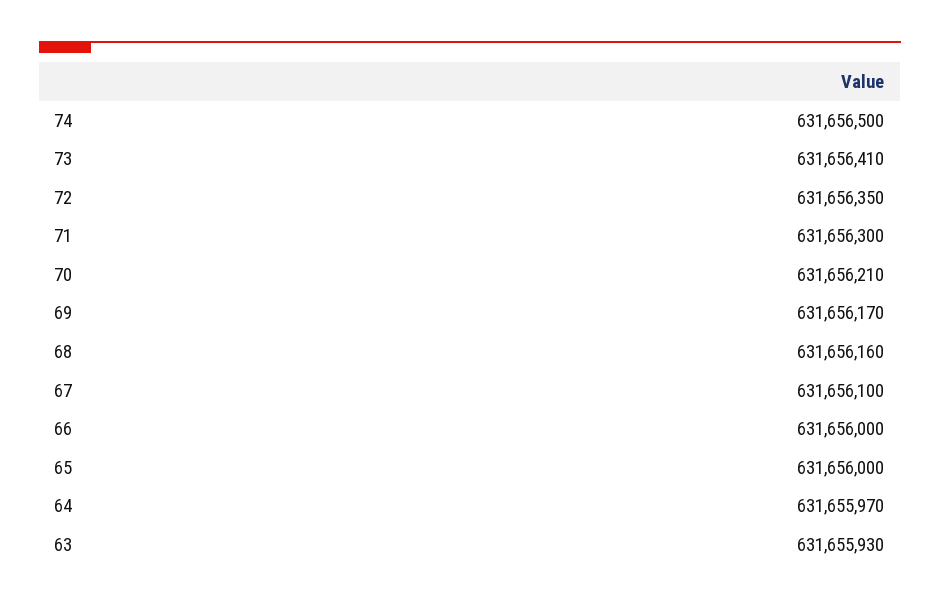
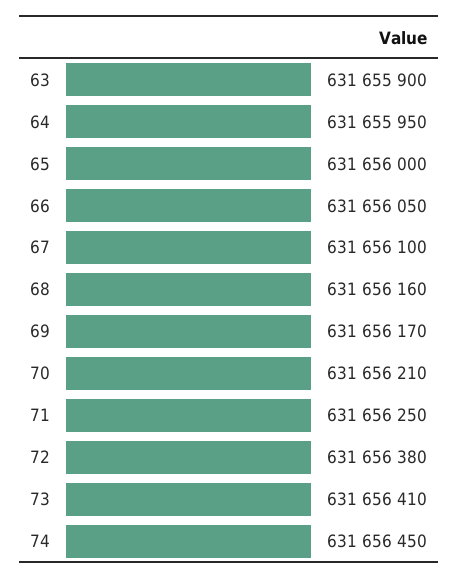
74: 631656500 -> 631656450
72: 631656350 -> 631656380
71: 631656300 -> 631656250
66: 631656000 -> 631656050
64: 631655970 -> 631655950
63: 631655930 -> 631655900

